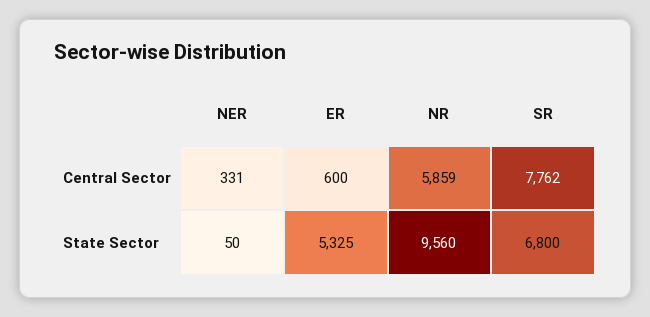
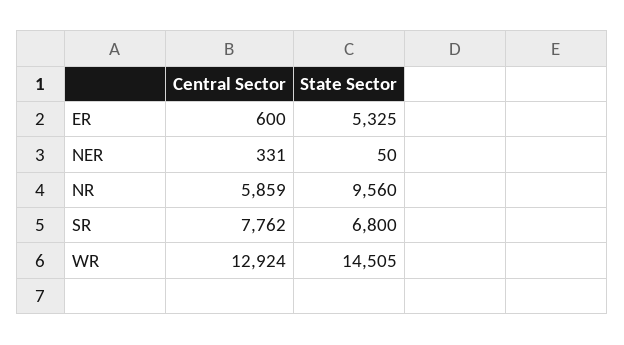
WR, Central Sector: none -> 12924
WR, State Sector: none -> 14505

